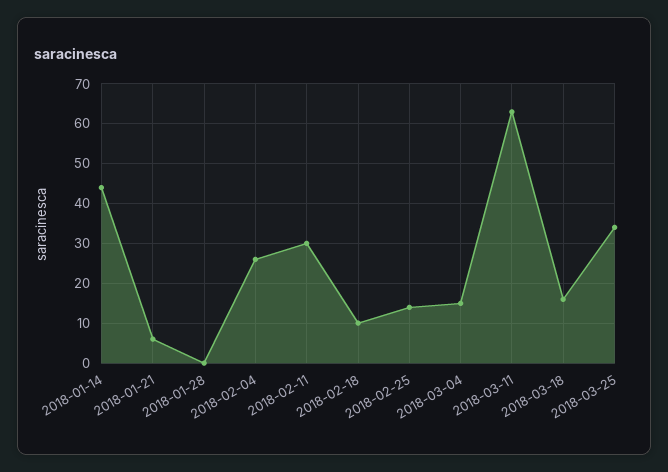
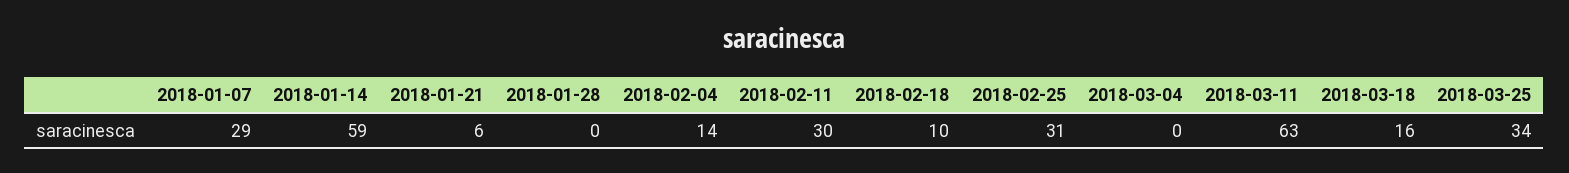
2018-01-14: 45 -> 59
2018-02-04: 25 -> 14
2018-02-25: 15 -> 31
2018-03-04: 15 -> 0
2018-01-07: none -> 29

